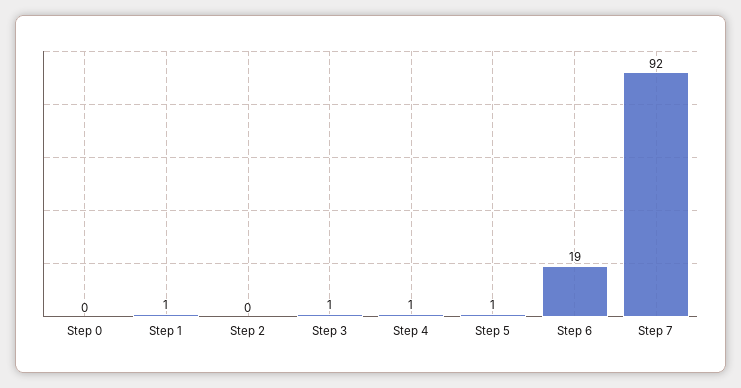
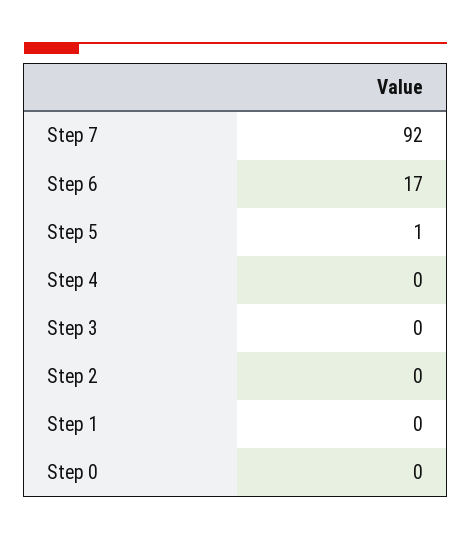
Step 1: 1 -> 0
Step 3: 1 -> 0
Step 4: 1 -> 0
Step 6: 19 -> 17

